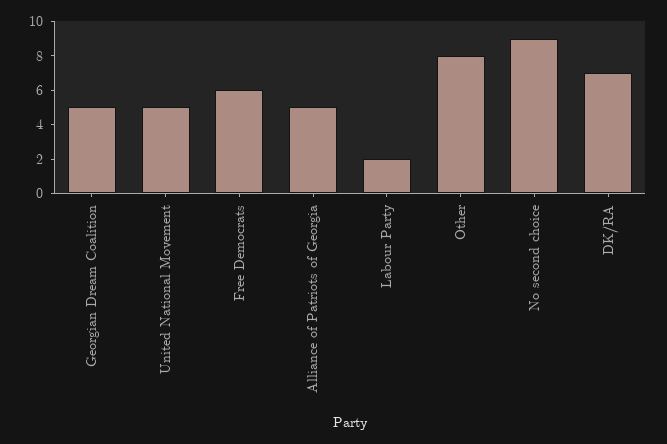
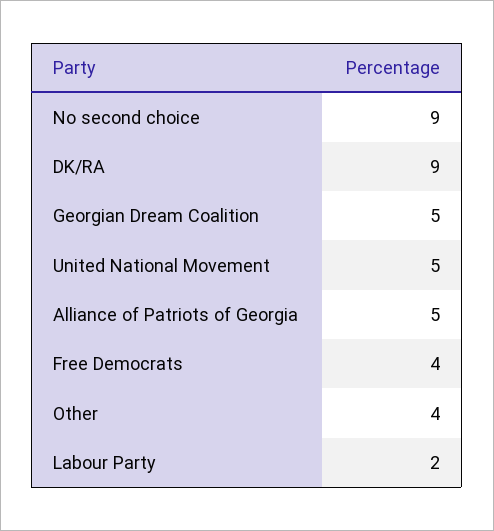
Free Democrats: 6 -> 4
Other: 8 -> 4
DK/RA: 7 -> 9

